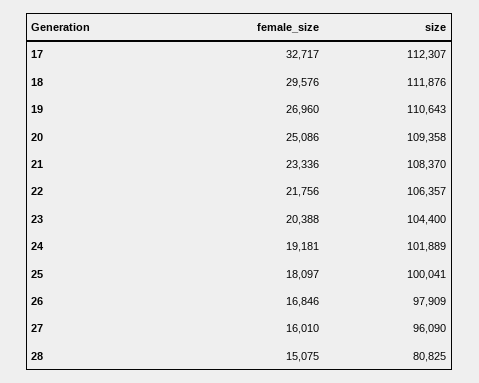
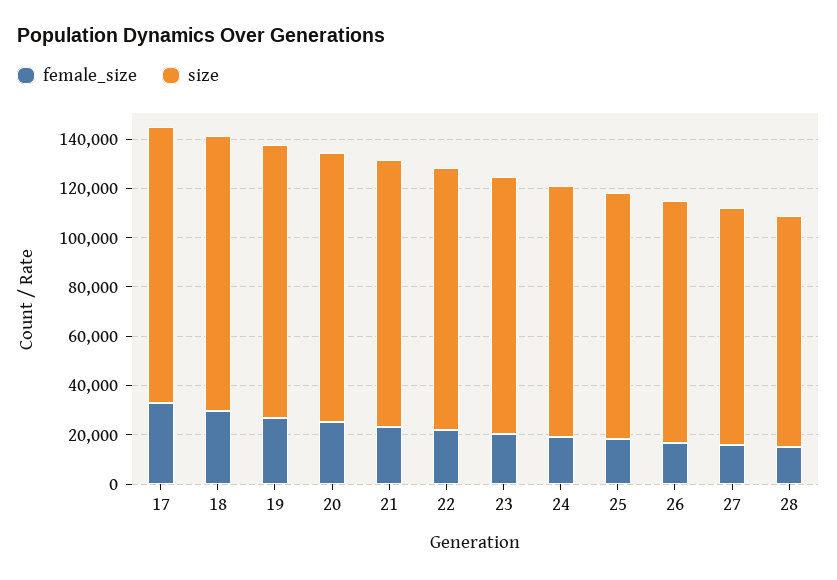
size, 28: 80825 -> 95000

